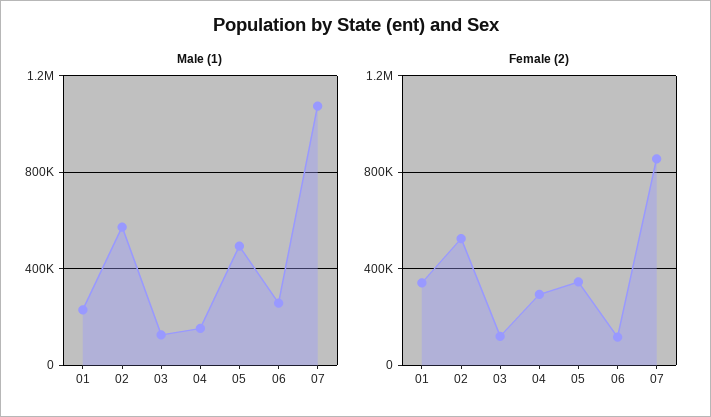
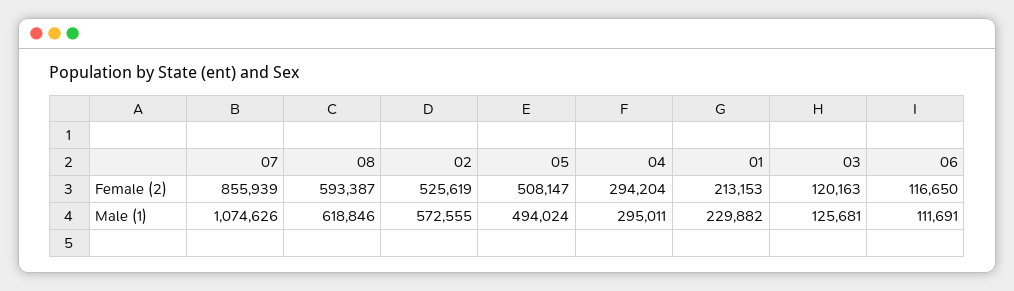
Male (1), 04: 150000 -> 295011
Male (1), 06: 250000 -> 111691
Female (2), 01: 350000 -> 213153
Female (2), 05: 350000 -> 508147
Female (2), 08: none -> 593387
Male (1), 08: none -> 618846

